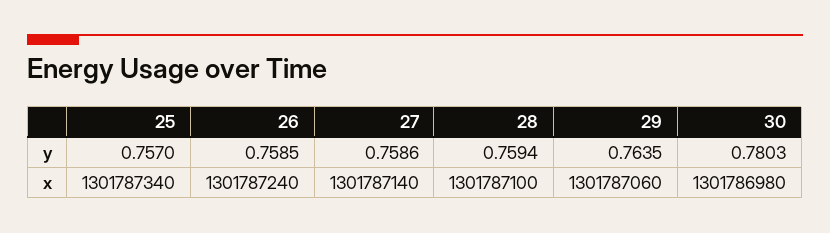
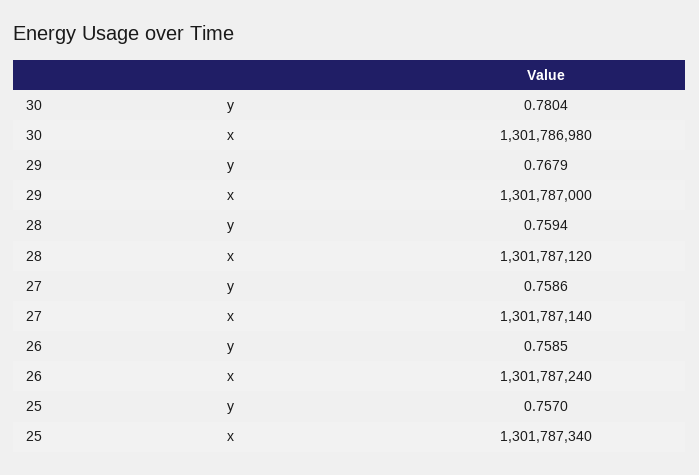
29, y: 0.7635 -> 0.7679
30, y: 0.7803 -> 0.7804
28, x: 1301787100 -> 1301787120
29, x: 1301787060 -> 1301787000

